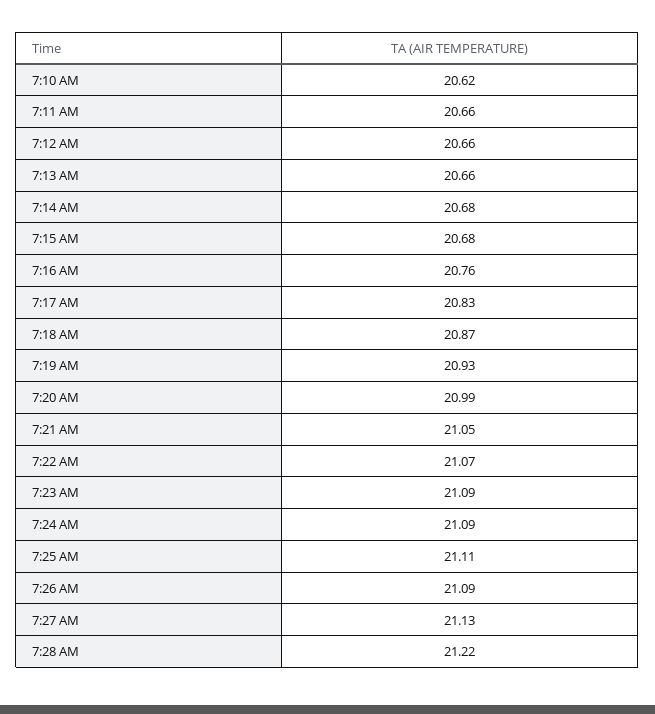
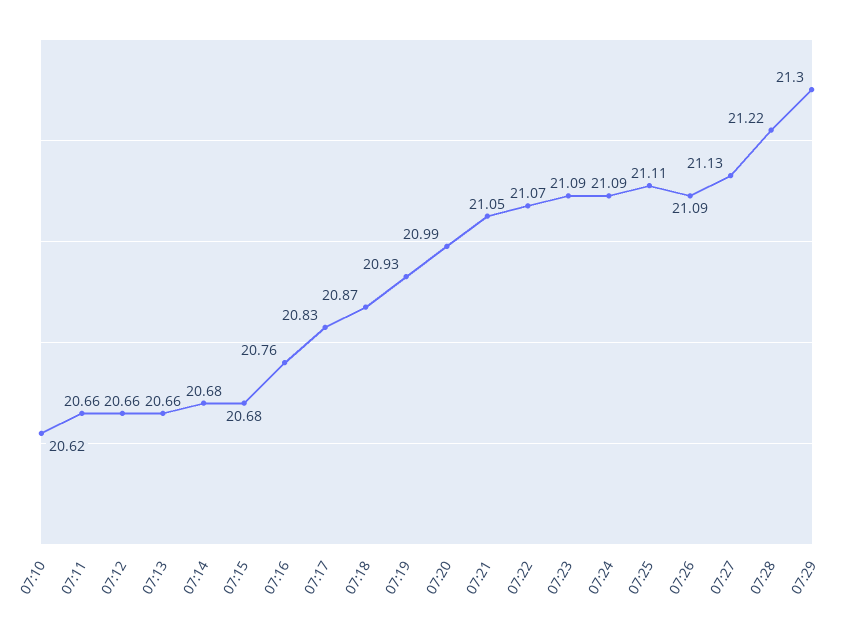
07:29: none -> 21.3

